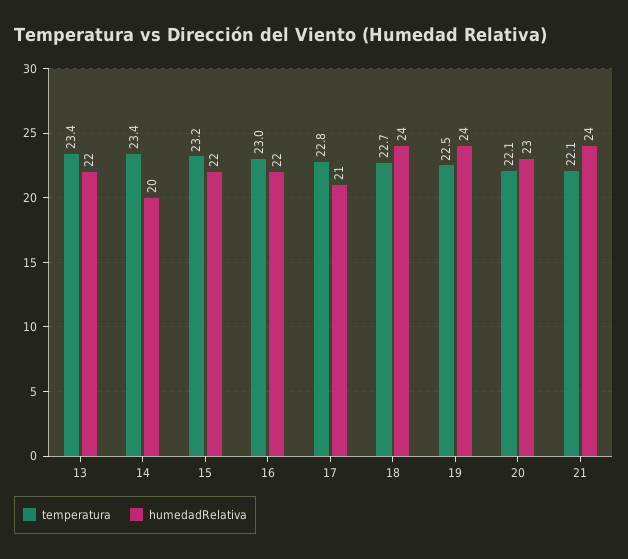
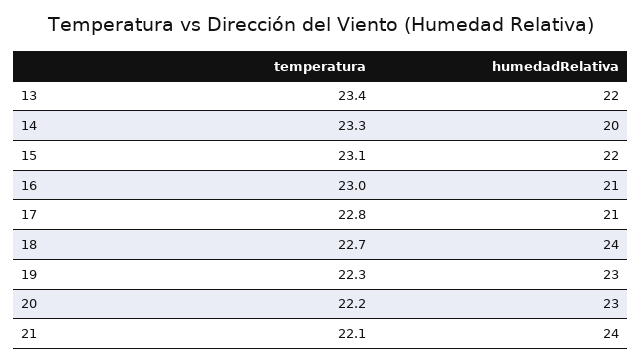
temperatura, 14: 23.4 -> 23.3
temperatura, 15: 23.2 -> 23.1
humedadRelativa, 16: 22 -> 21
temperatura, 19: 22.5 -> 22.3
humedadRelativa, 19: 24 -> 23
temperatura, 20: 22.1 -> 22.2

